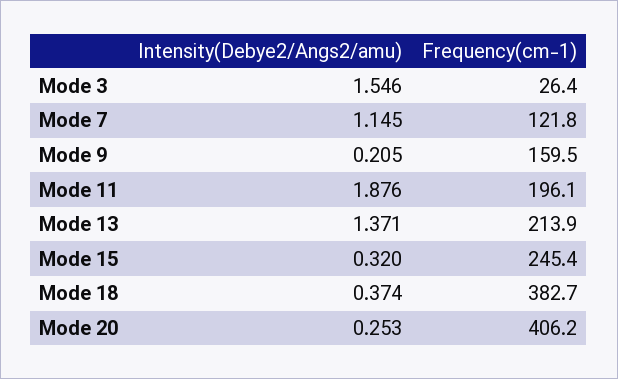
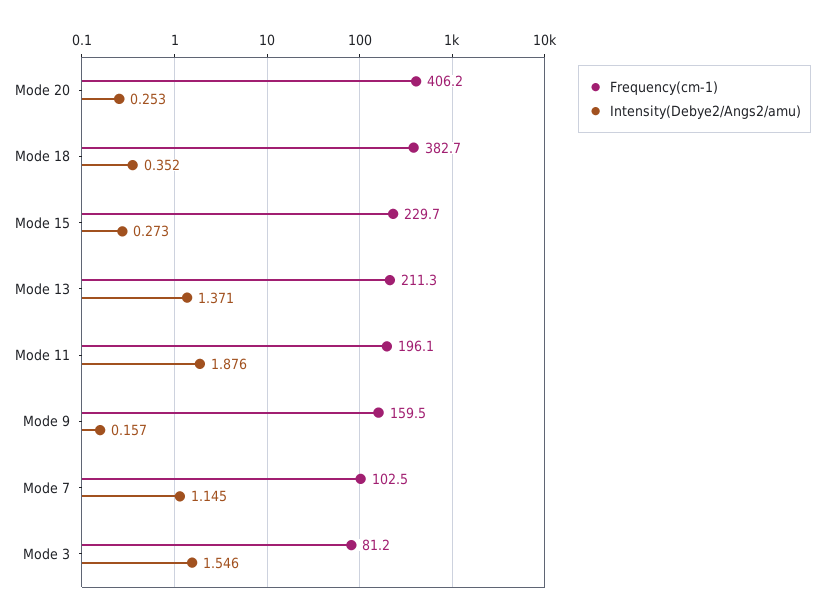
Frequency(cm-1), Mode 3: 26.4 -> 81.2
Frequency(cm-1), Mode 7: 121.8 -> 102.5
Intensity(Debye2/Angs2/amu), Mode 9: 0.205 -> 0.157
Frequency(cm-1), Mode 13: 213.9 -> 211.3
Intensity(Debye2/Angs2/amu), Mode 15: 0.32 -> 0.273
Frequency(cm-1), Mode 15: 245.4 -> 229.7
Intensity(Debye2/Angs2/amu), Mode 18: 0.374 -> 0.352

